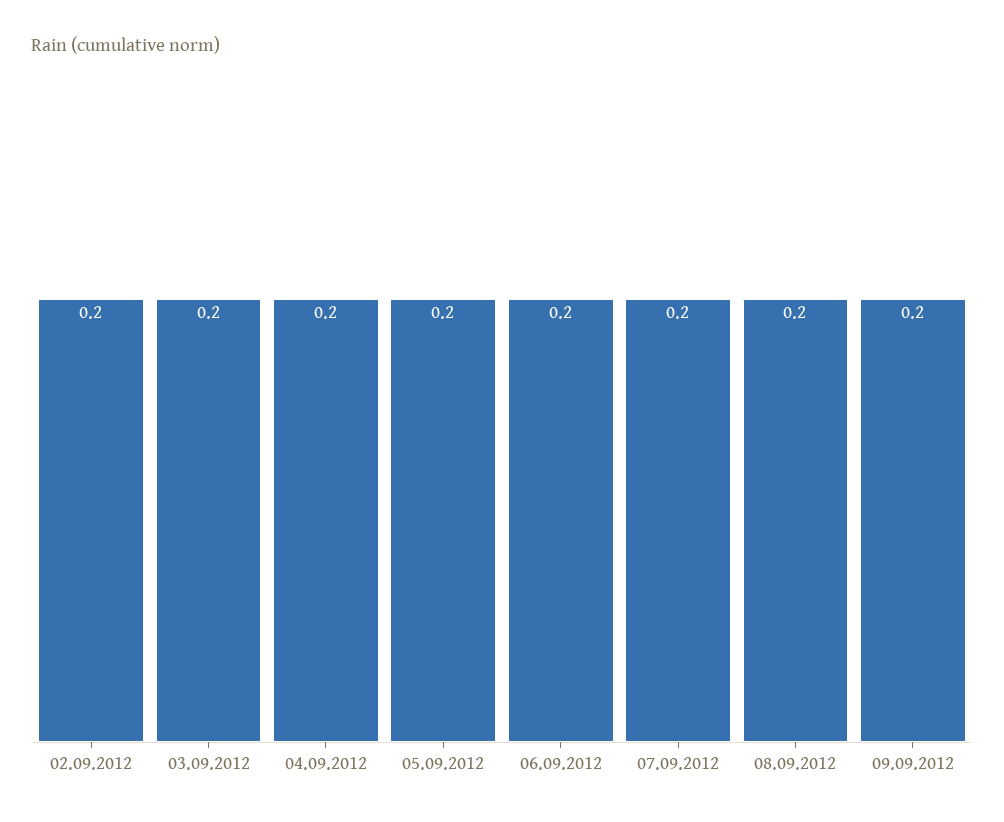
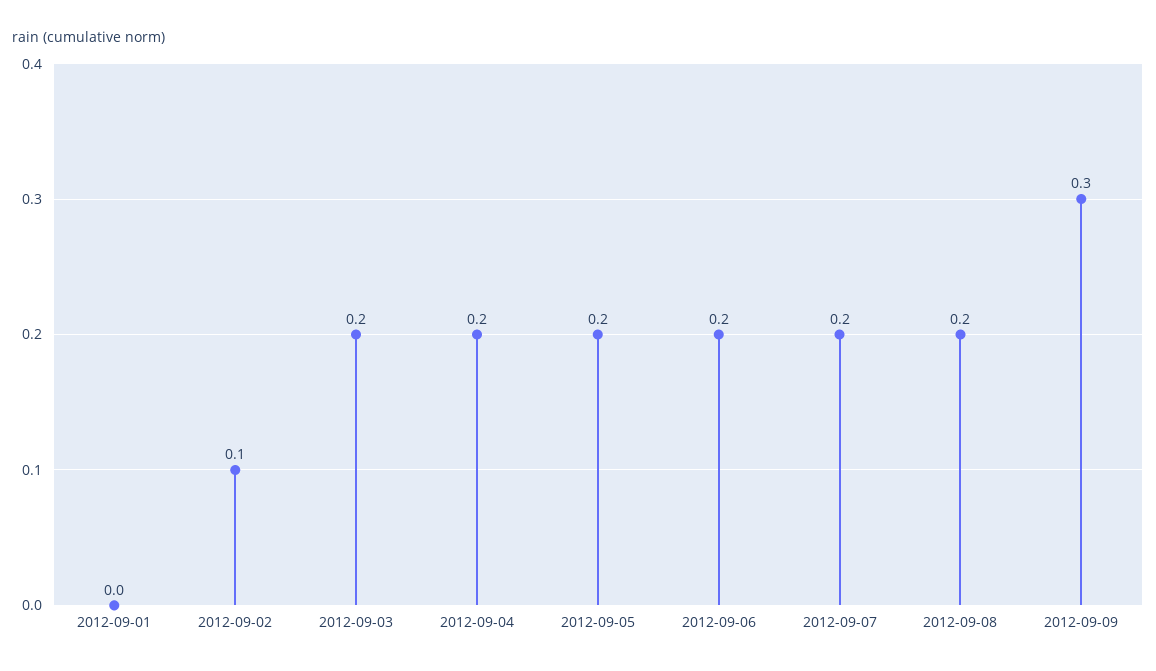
02.09.2012: 0.2 -> 0.1
09.09.2012: 0.2 -> 0.3
2012-09-01: none -> 0

